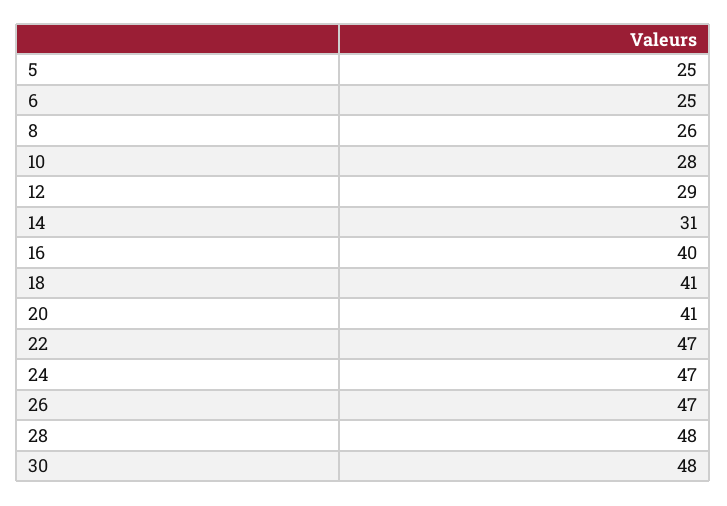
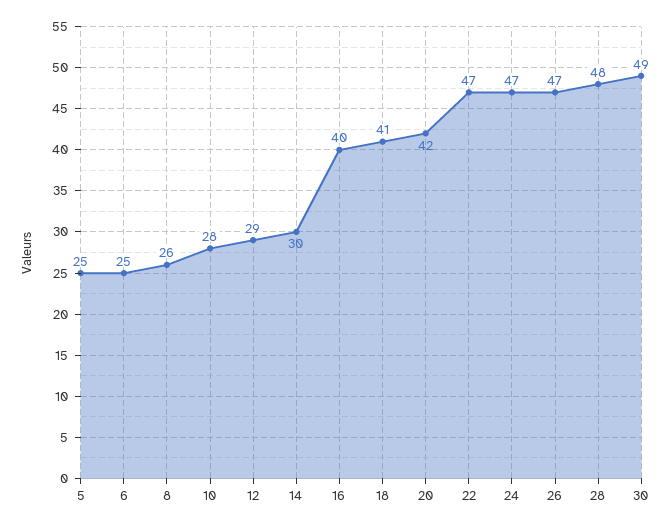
14: 31 -> 30
20: 41 -> 42
30: 48 -> 49

